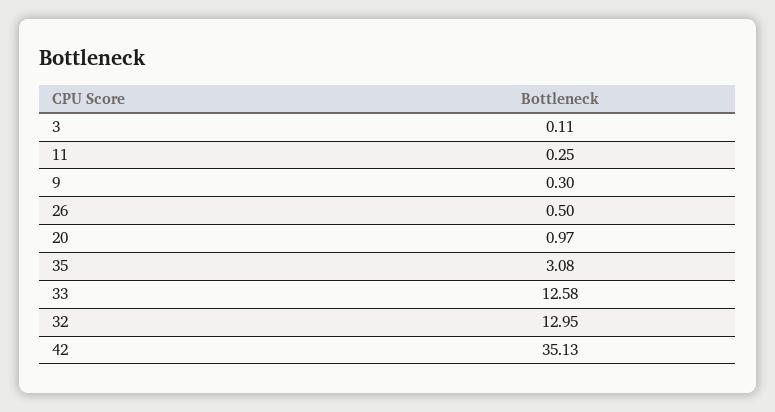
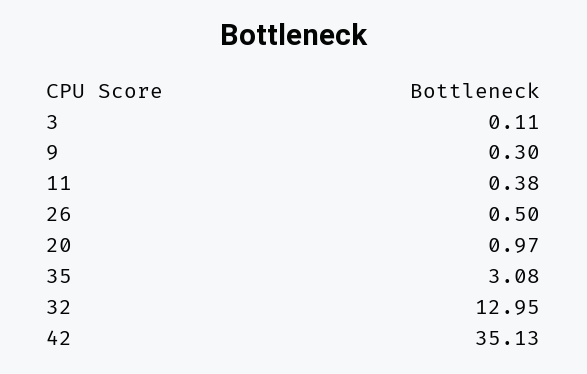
11: 0.25 -> 0.38
33: 12.58 -> none

